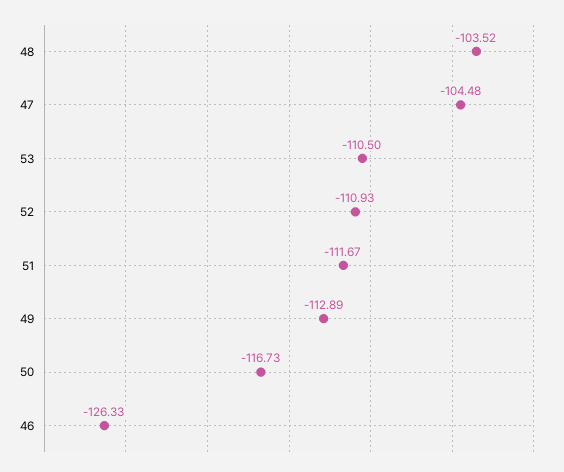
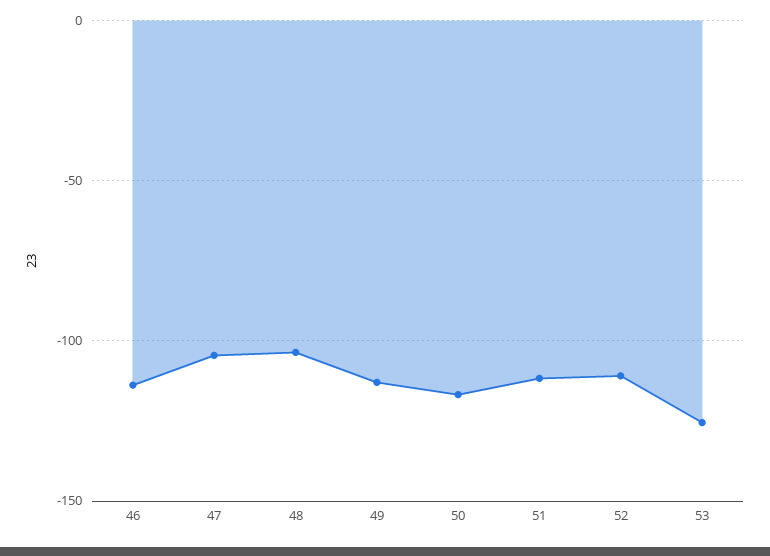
53: -110.5 -> -125
46: -126.33 -> -115

